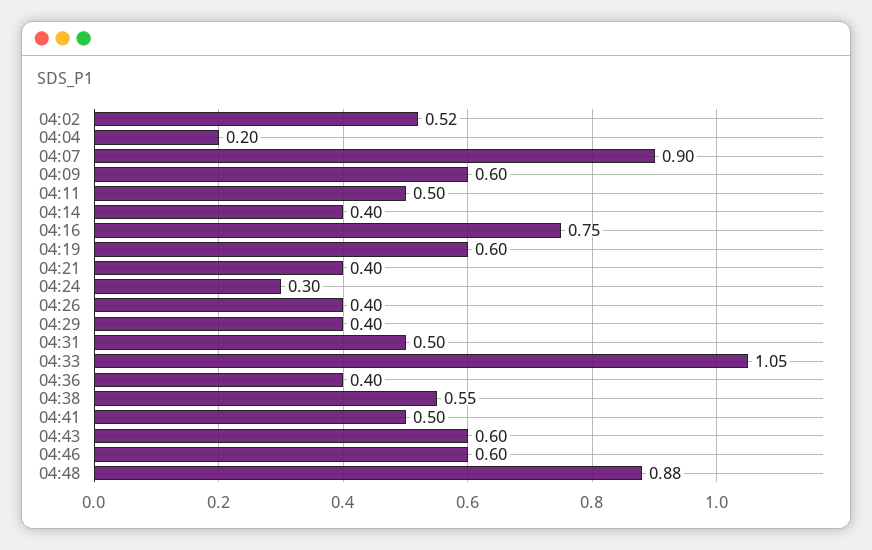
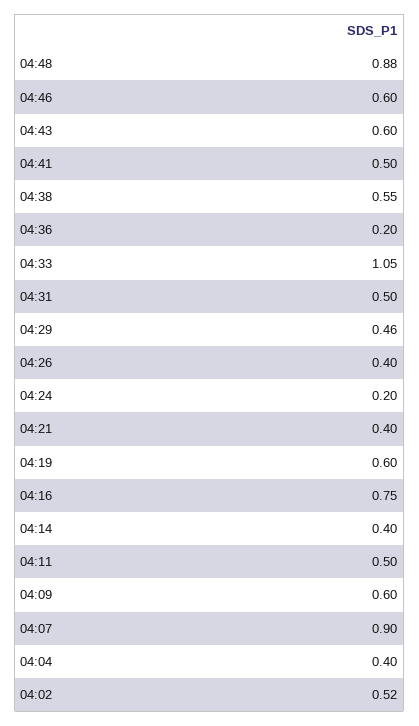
04:04: 0.2 -> 0.4
04:24: 0.3 -> 0.2
04:29: 0.4 -> 0.46
04:36: 0.4 -> 0.2

